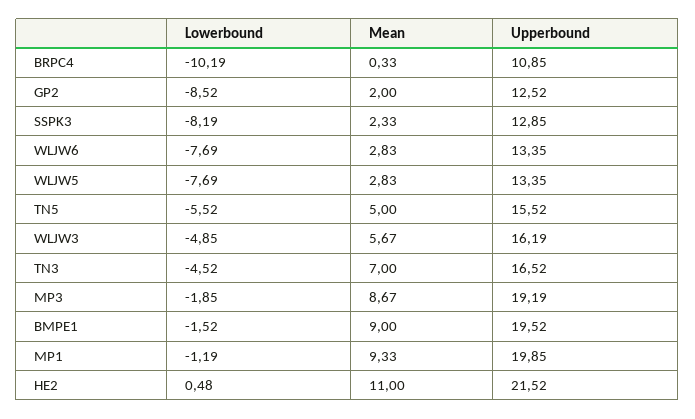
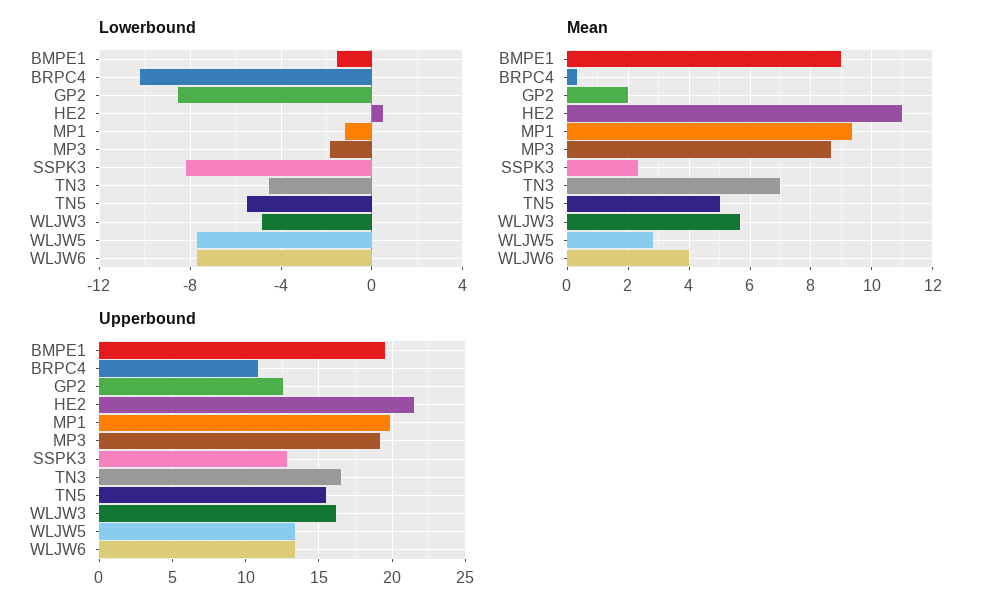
Mean, WLJW6: 2.83 -> 4

